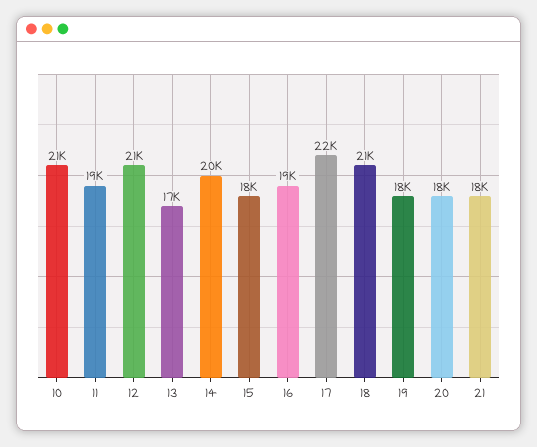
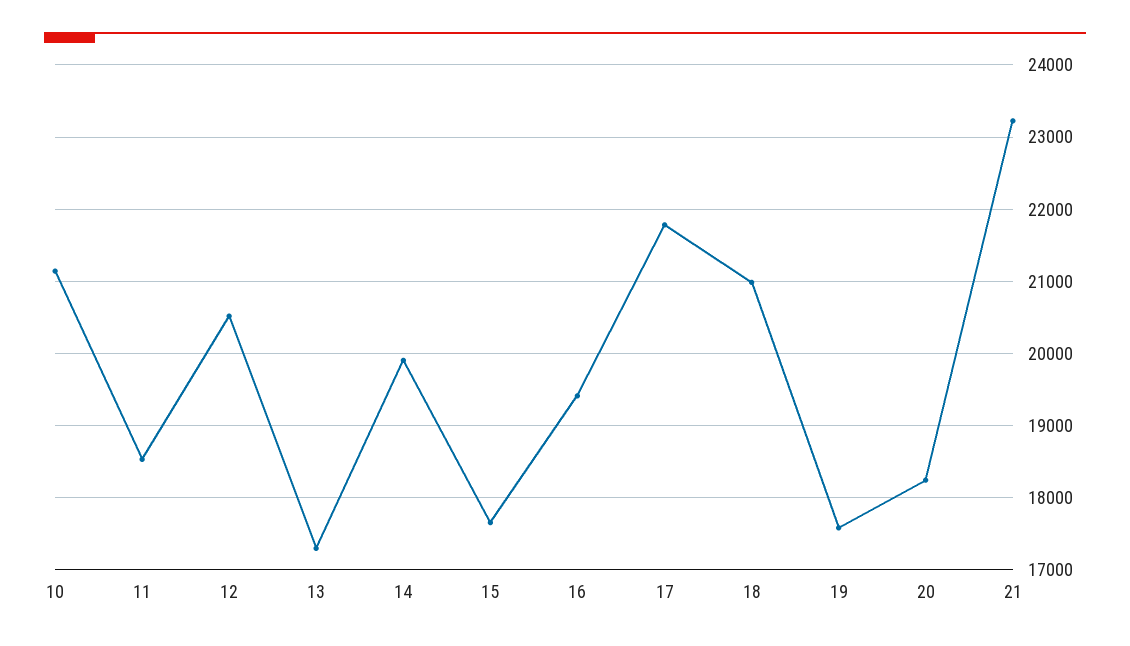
21: 18000 -> 23200

